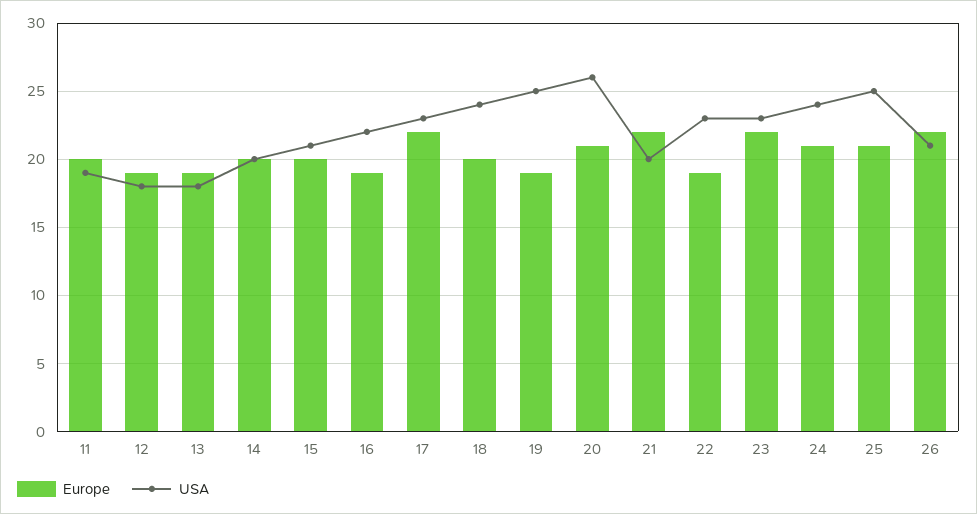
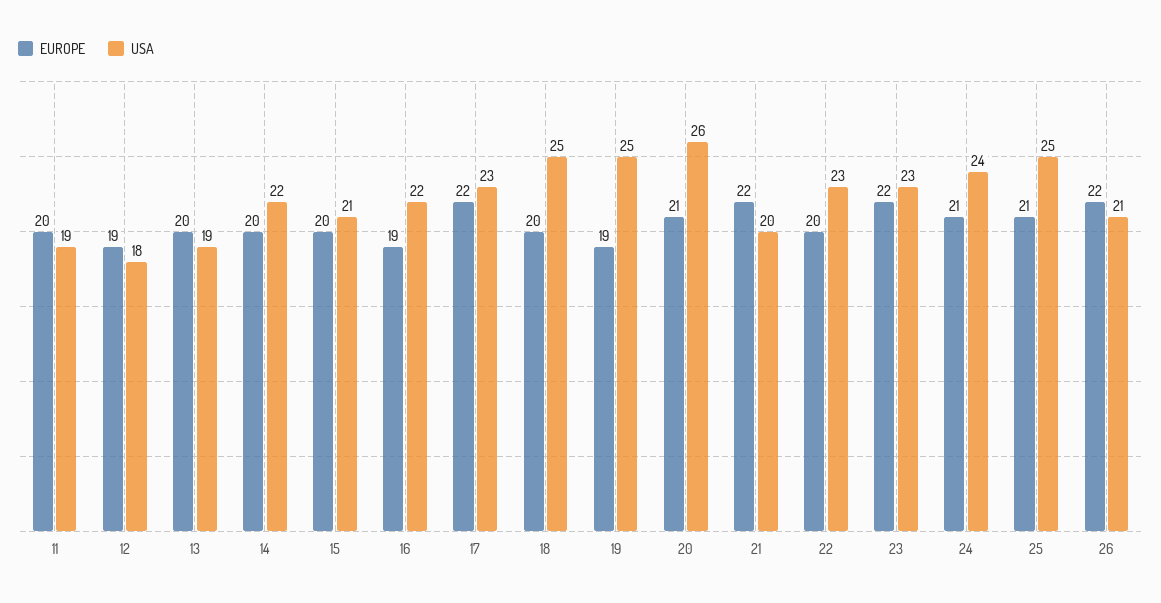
Europe, 13: 19 -> 20
USA, 13: 18 -> 19
USA, 14: 20 -> 22
USA, 18: 24 -> 25
Europe, 22: 19 -> 20

